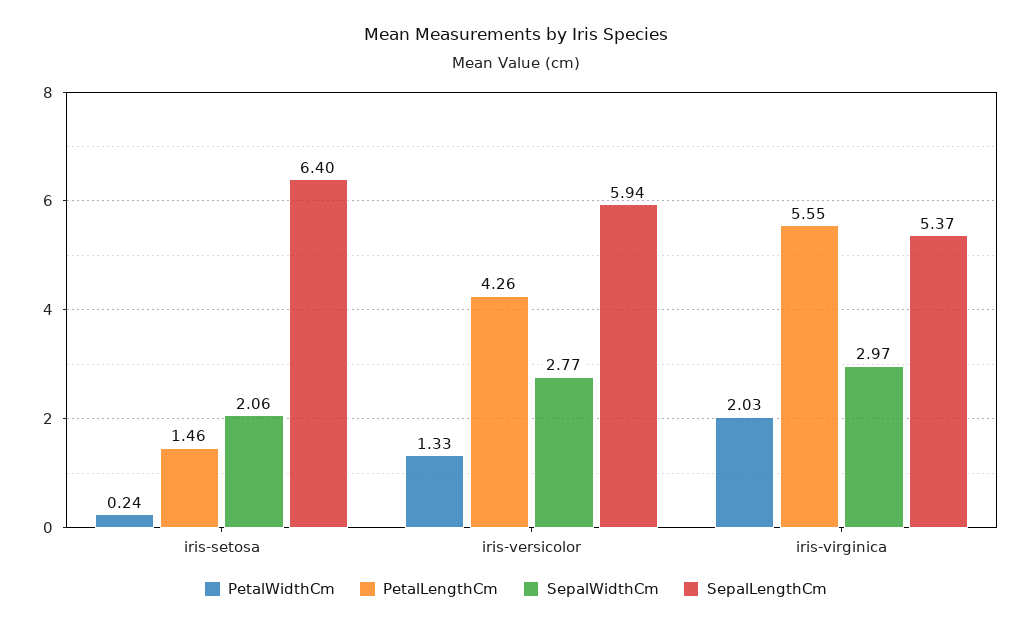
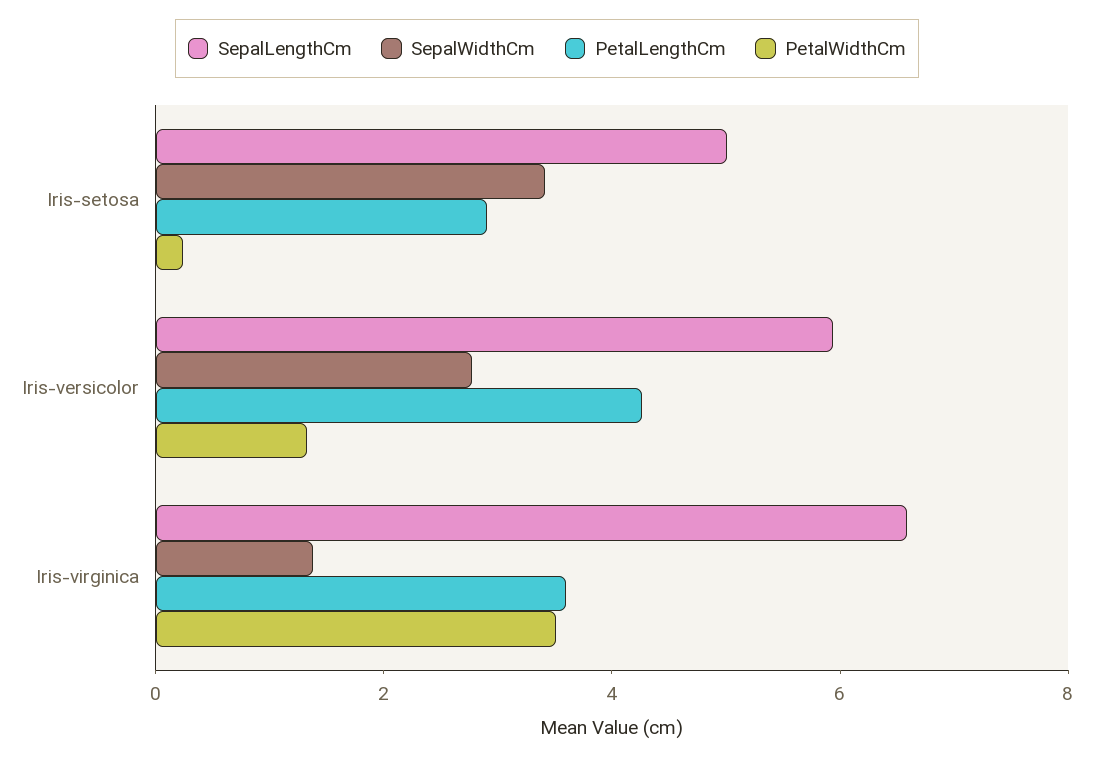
PetalLengthCm, iris-setosa: 1.46 -> 3
SepalWidthCm, iris-setosa: 2.06 -> 3.5
SepalLengthCm, iris-setosa: 6.4 -> 5
PetalWidthCm, iris-virginica: 2.03 -> 3.5
PetalLengthCm, iris-virginica: 5.55 -> 3.5
SepalWidthCm, iris-virginica: 2.97 -> 1.5
SepalLengthCm, iris-virginica: 5.37 -> 6.5

